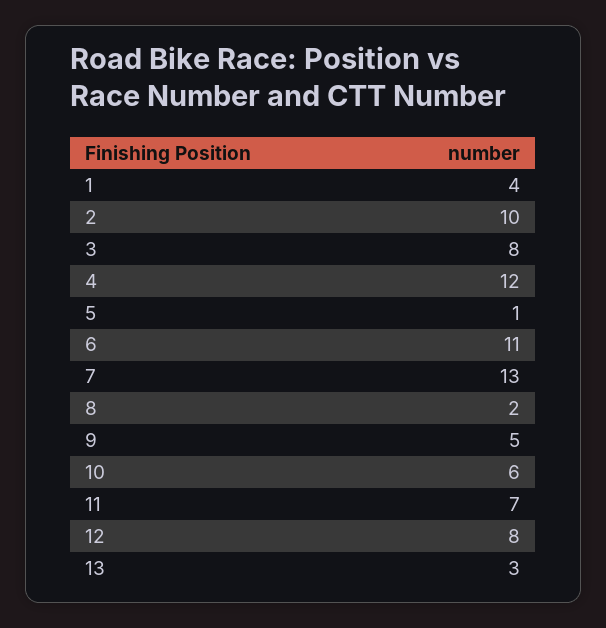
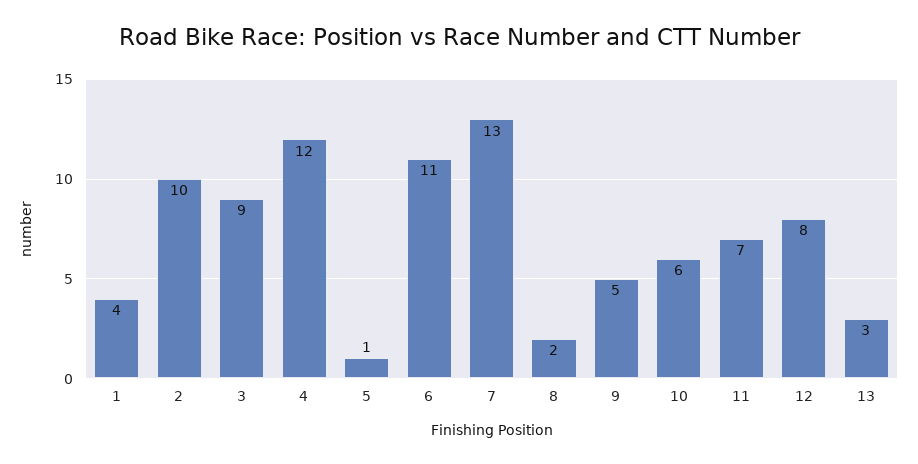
3: 8 -> 9

